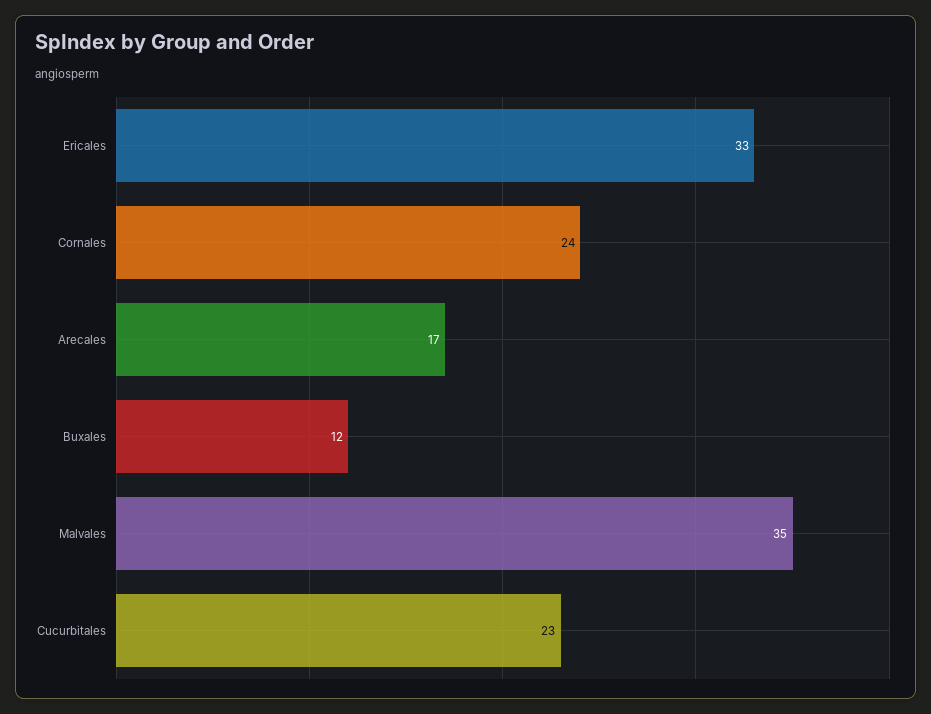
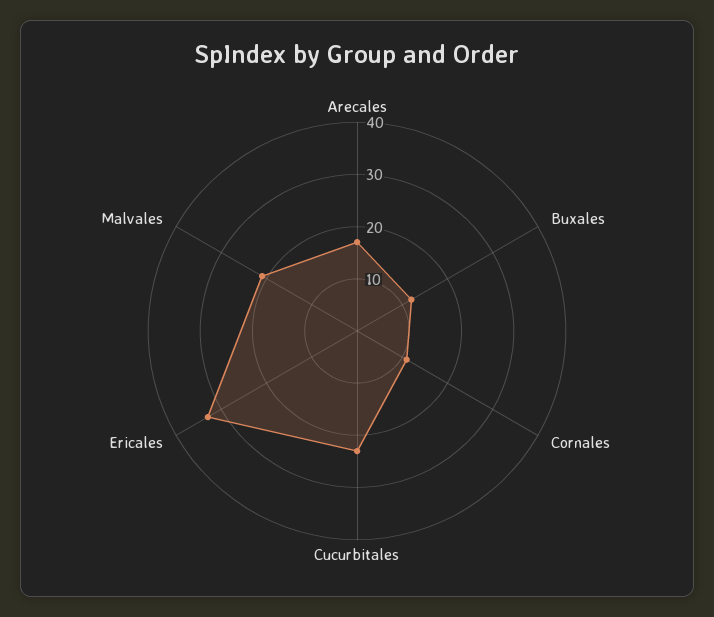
Cornales: 24 -> 10
Malvales: 35 -> 20

